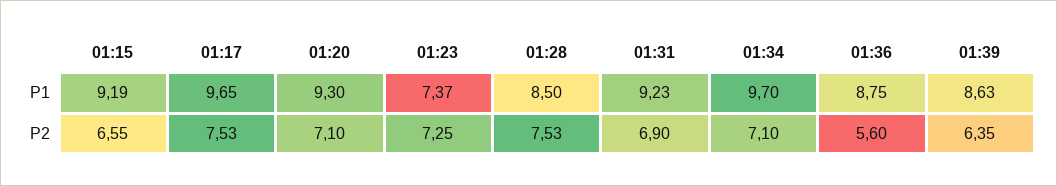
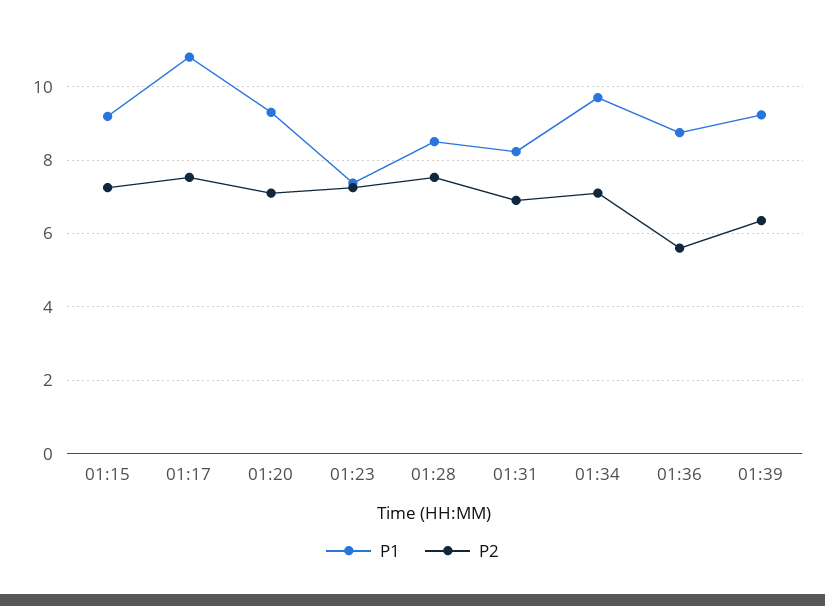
P1, 01:17: 9.65 -> 10.8
P1, 01:31: 9.23 -> 8.2
P1, 01:39: 8.63 -> 9.2
P2, 01:15: 6.55 -> 7.2

